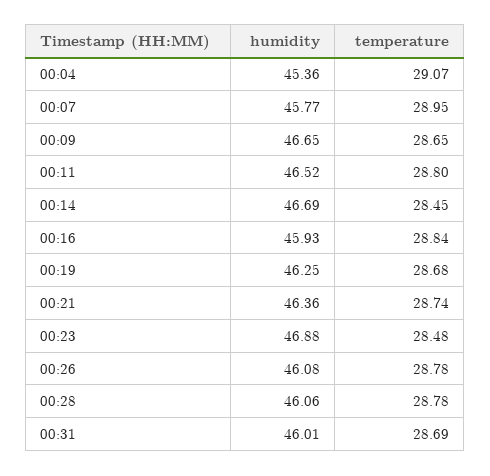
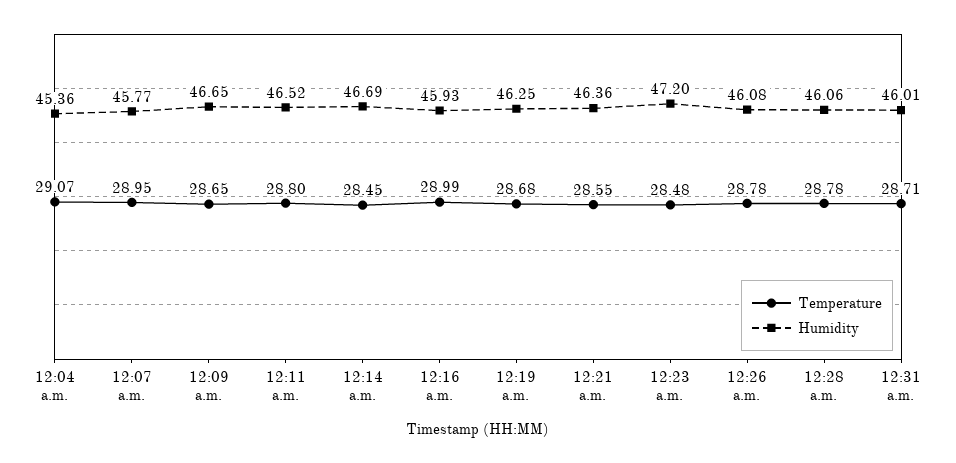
temperature, 00:16: 28.84 -> 28.99
temperature, 00:21: 28.74 -> 28.55
humidity, 00:23: 46.88 -> 47.2
temperature, 00:31: 28.69 -> 28.71

